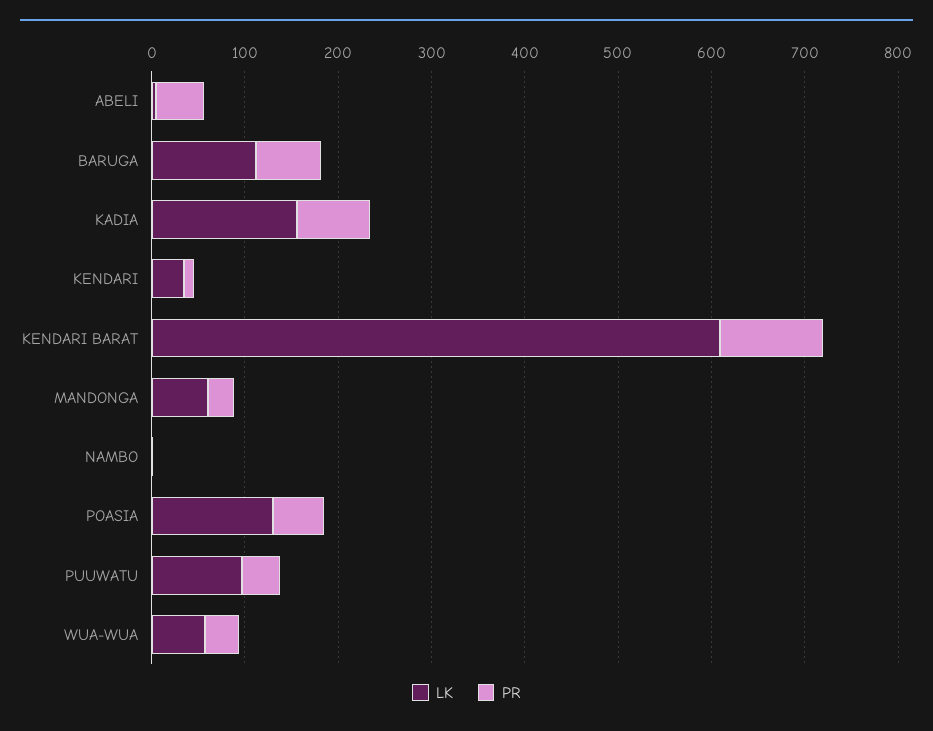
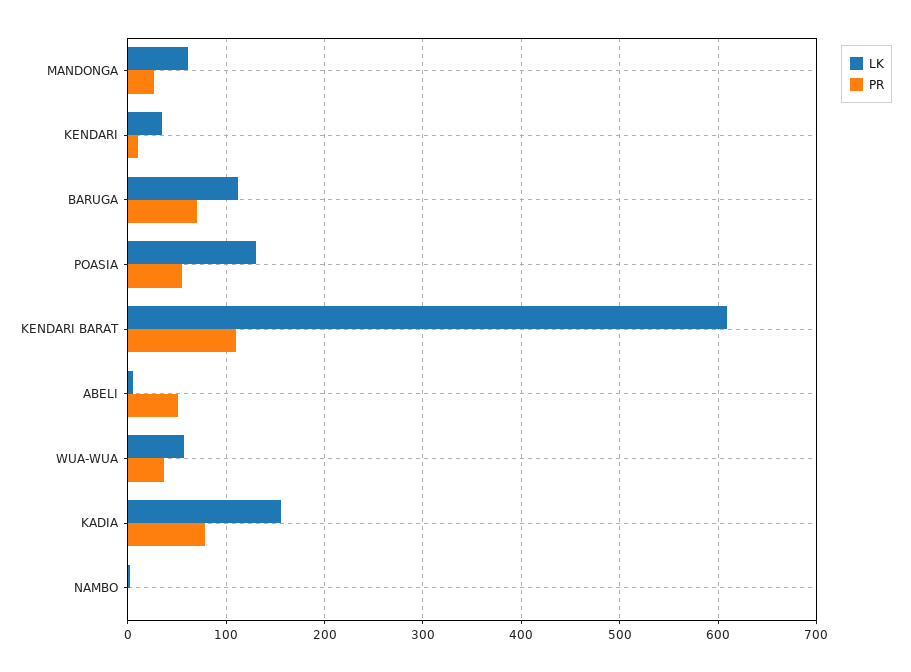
LK, PUUWATU: 100 -> none
PR, PUUWATU: 40 -> none

